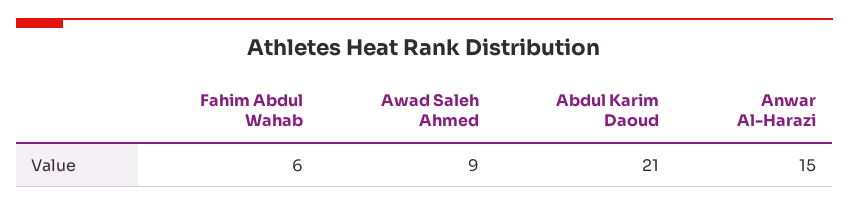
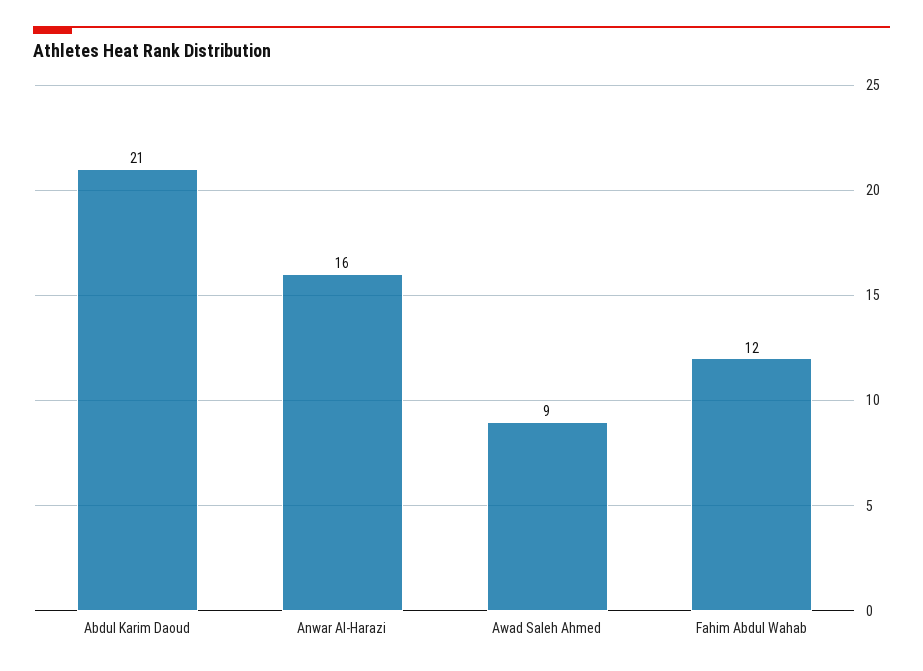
Fahim Abdul Wahab: 6 -> 12
Anwar Al-Harazi: 15 -> 16

